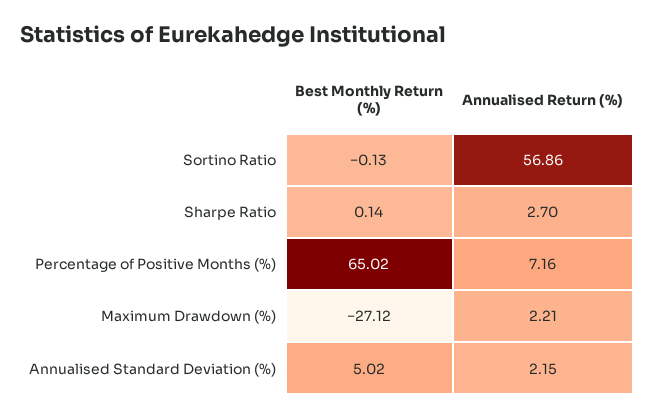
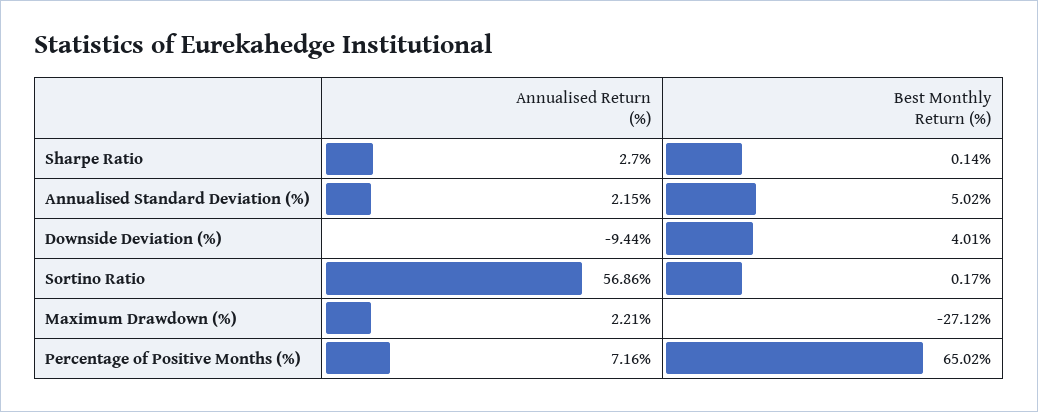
Best Monthly Return (%), Sortino Ratio: -0.13 -> 0.17
Annualised Return (%), Downside Deviation (%): none -> -9.44
Best Monthly Return (%), Downside Deviation (%): none -> 4.01

